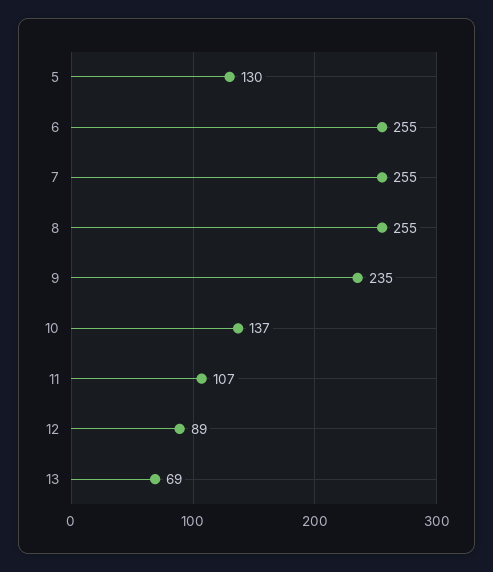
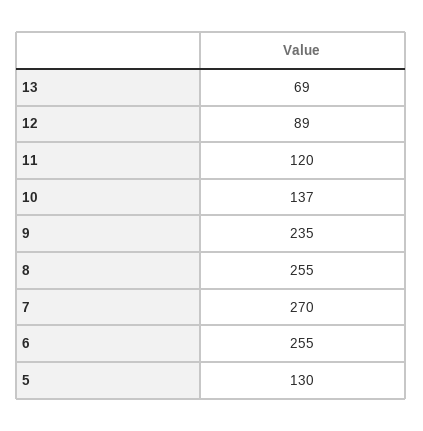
7: 255 -> 270
11: 107 -> 120

